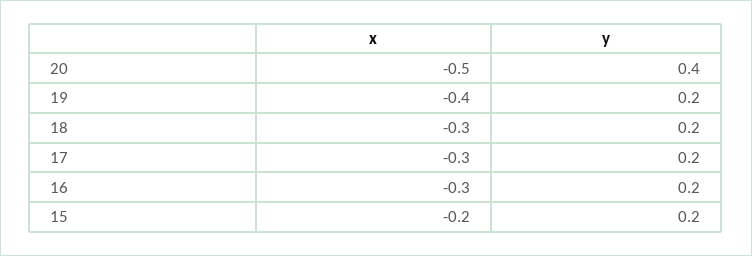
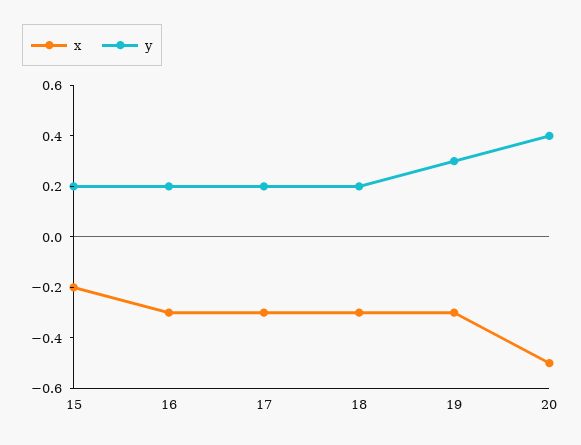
x, 19: -0.4 -> -0.3
y, 19: 0.2 -> 0.3

